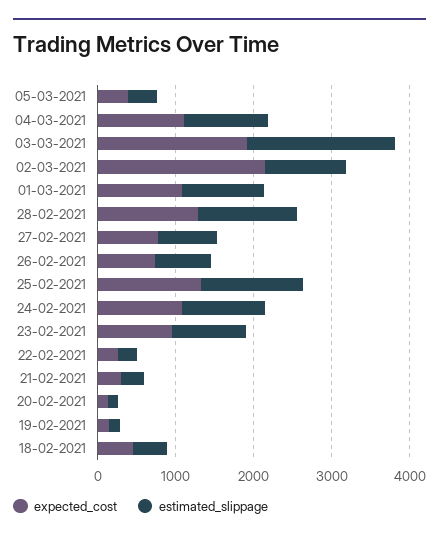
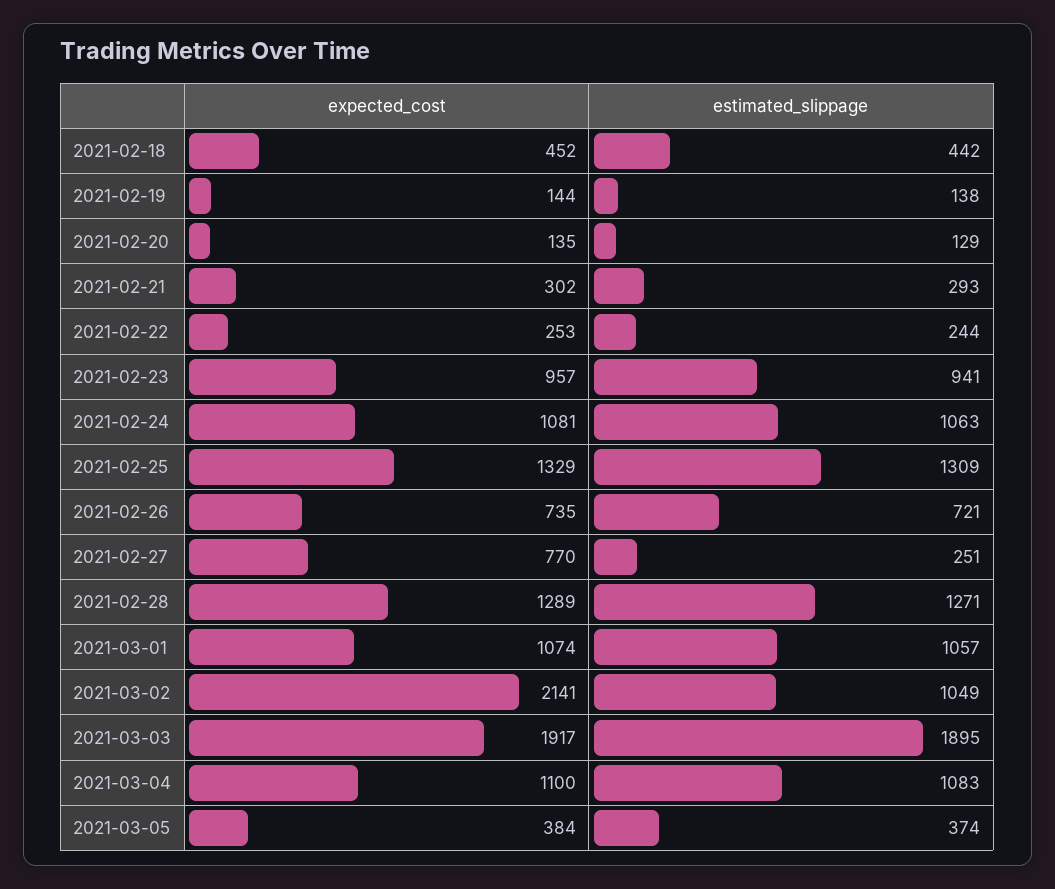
estimated_slippage, 27-02-2021: 800 -> 251

